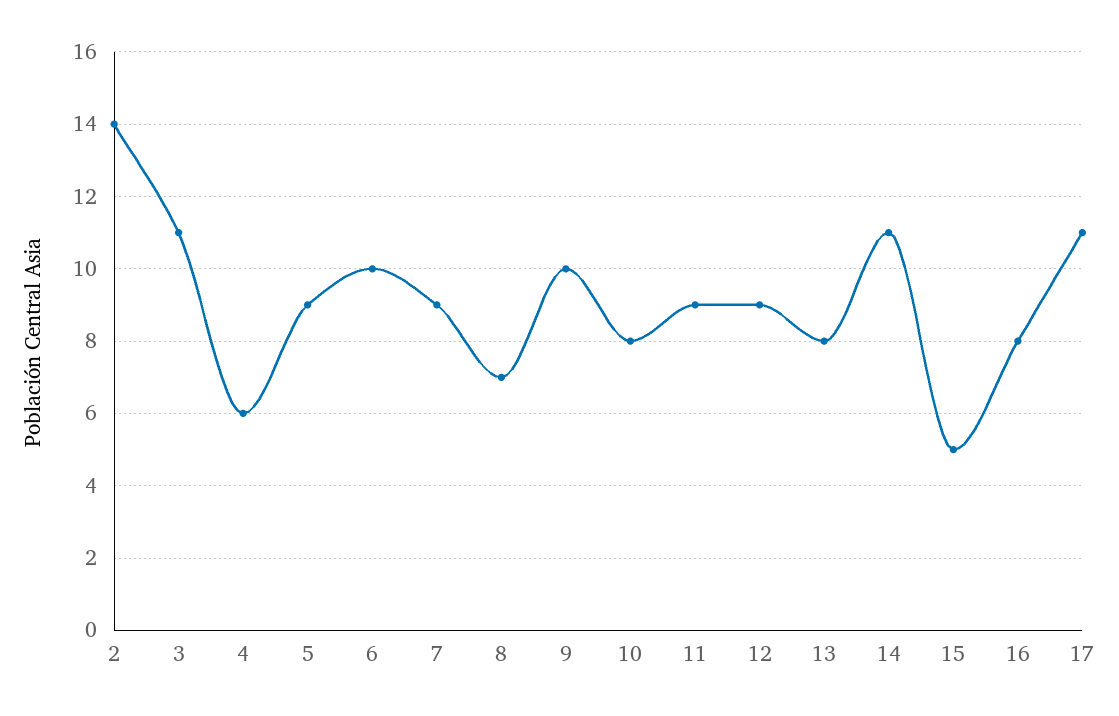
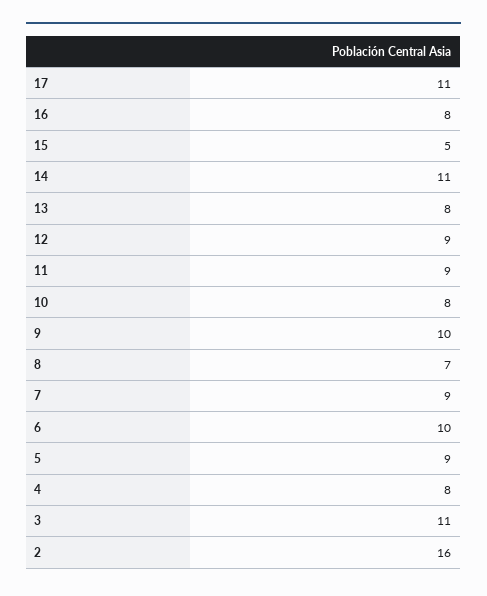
2: 14 -> 16
4: 6 -> 8

